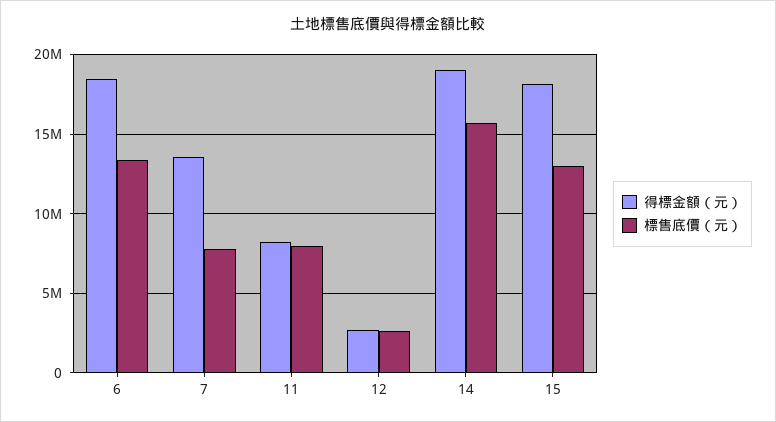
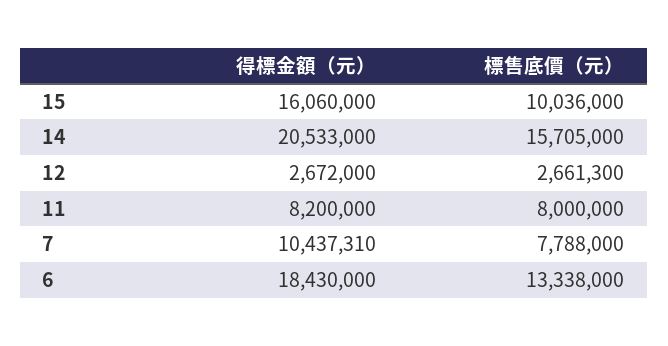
得標金額（元）, 7: 13500000 -> 10437310
得標金額（元）, 14: 19000000 -> 20533000
得標金額（元）, 15: 18000000 -> 16060000
標售底價（元）, 15: 13000000 -> 10036000

